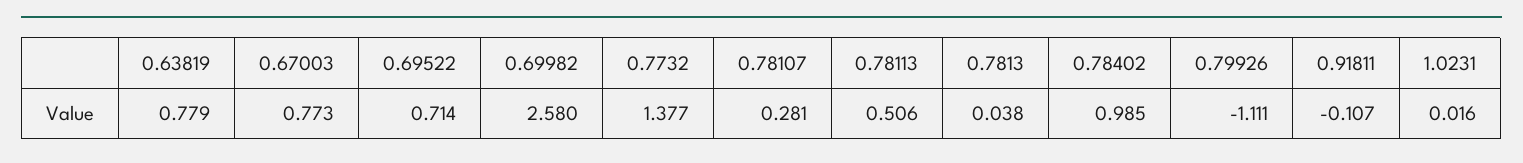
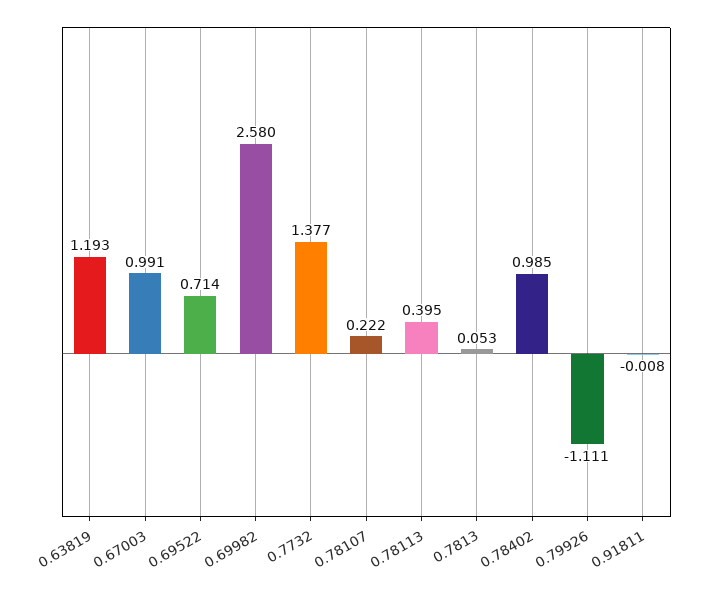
0.63819: 0.779 -> 1.193
0.67003: 0.773 -> 0.991
0.78107: 0.281 -> 0.222
0.78113: 0.506 -> 0.395
0.7813: 0.038 -> 0.053
0.91811: -0.107 -> -0.008
1.0231: 0.016 -> none

